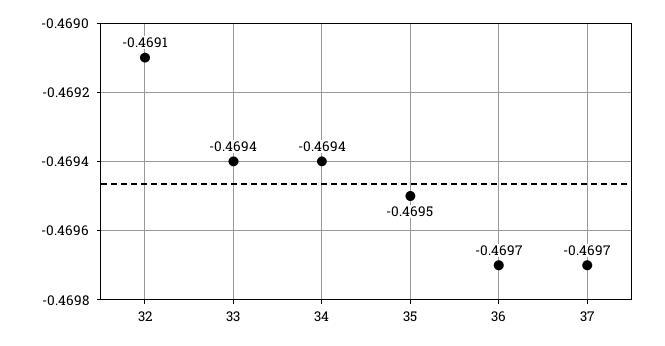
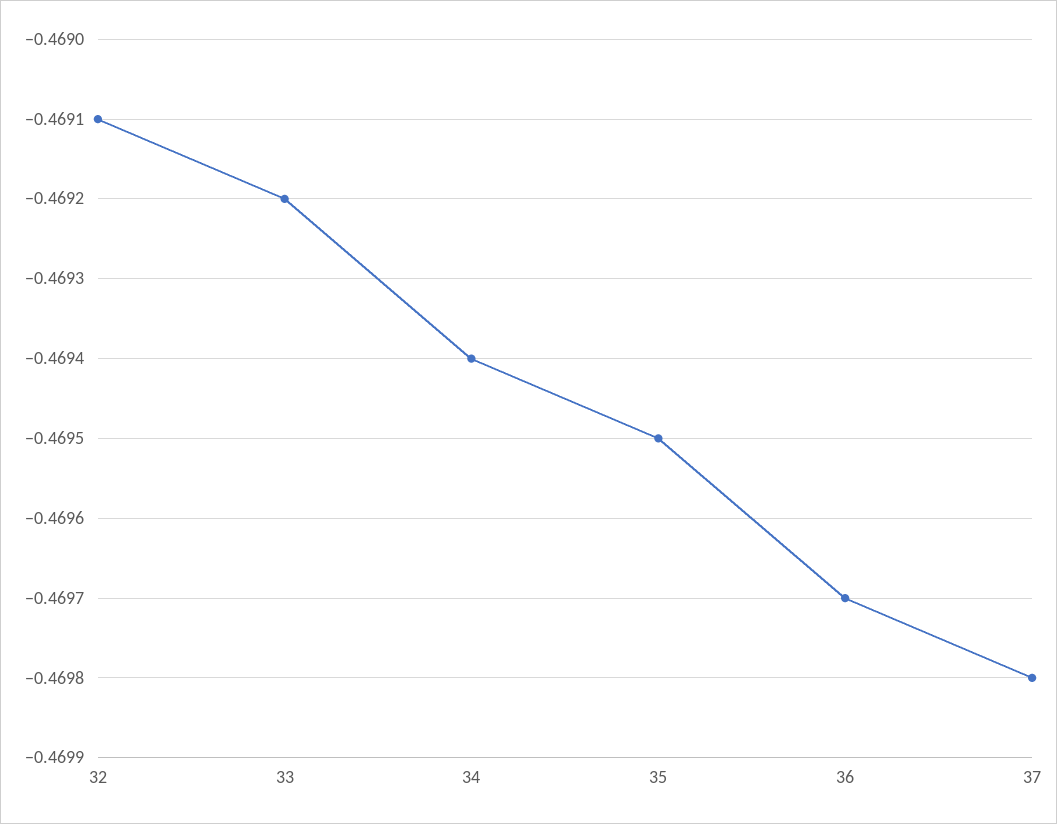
33: -0.4694 -> -0.4692
37: -0.4697 -> -0.4698

